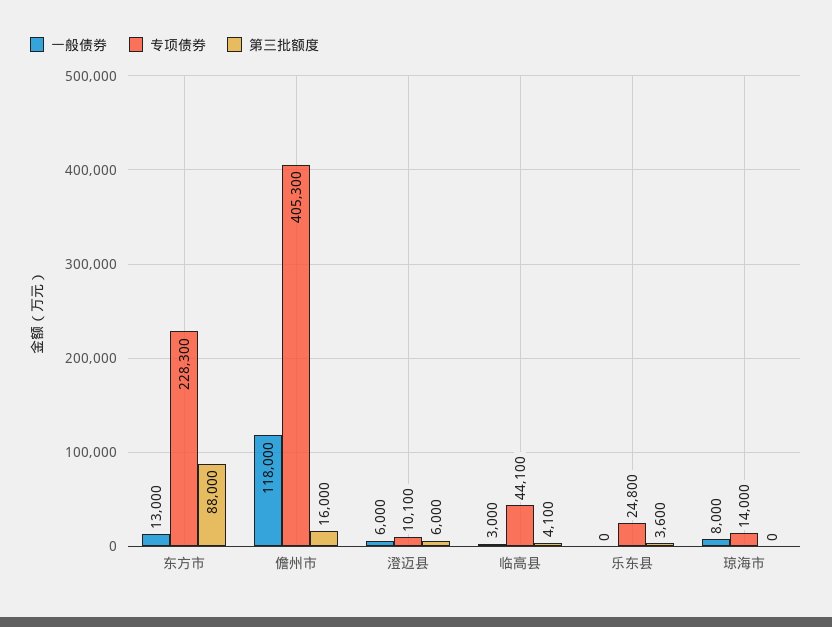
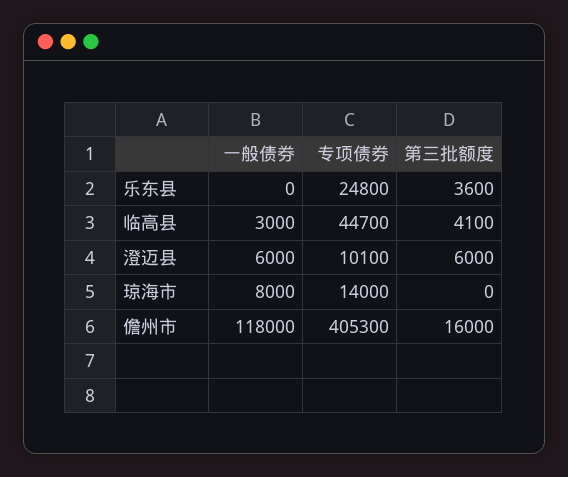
一般债券, 东方市: 13000 -> none
专项债券, 东方市: 228300 -> none
第三批额度, 东方市: 88000 -> none
专项债券, 临高县: 44100 -> 44700

